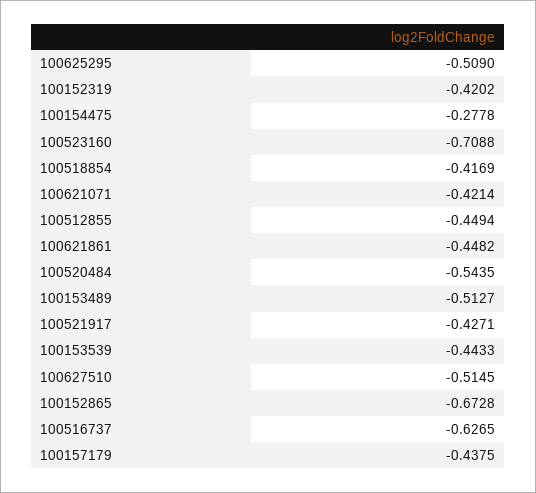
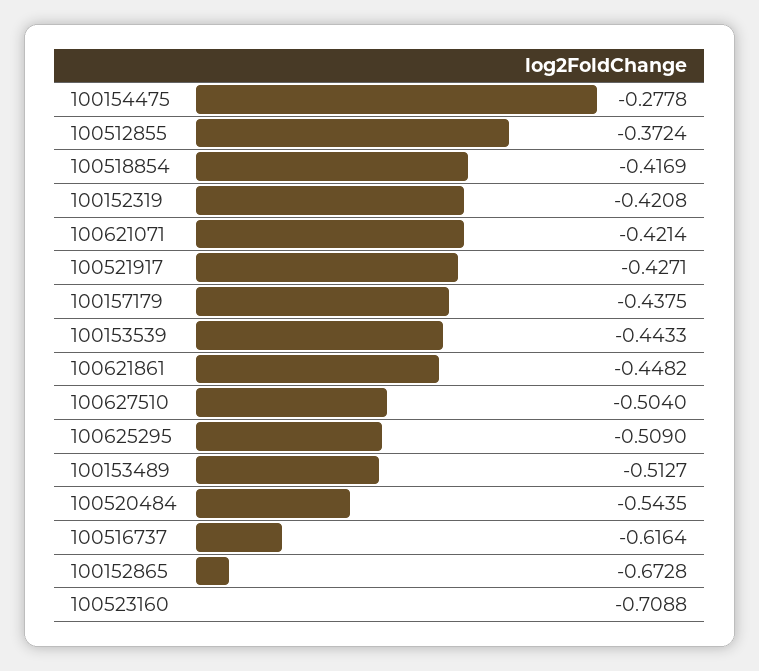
100152319: -0.4202 -> -0.4208
100512855: -0.4494 -> -0.3724
100627510: -0.5145 -> -0.504
100516737: -0.6265 -> -0.6164

